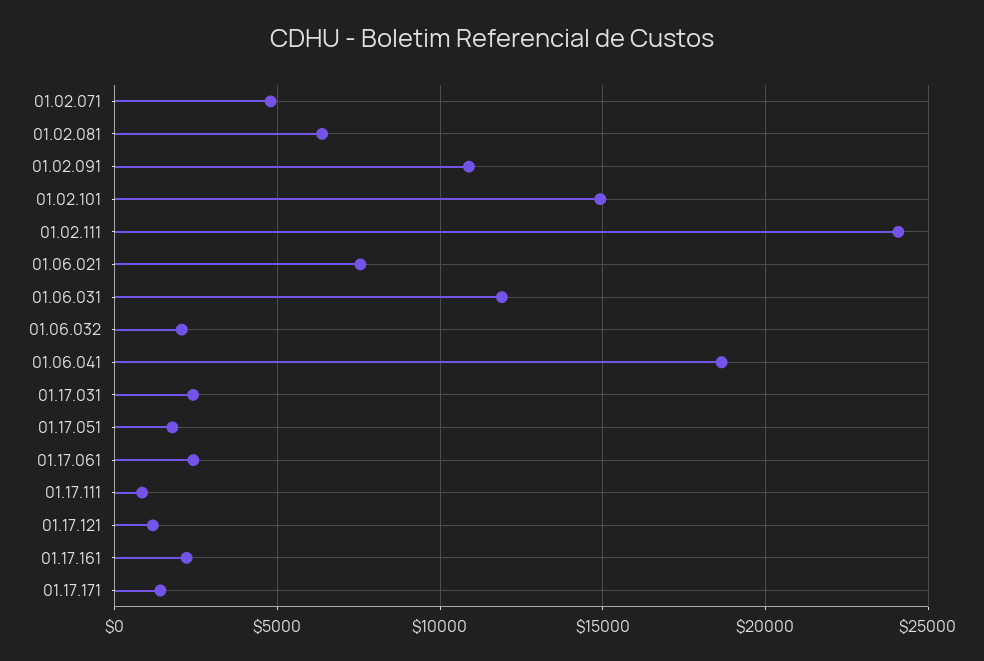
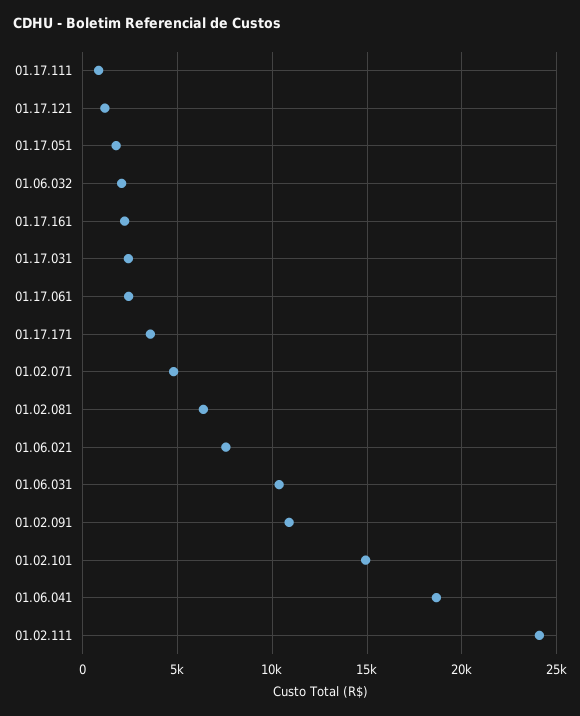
01.06.031: 12000 -> 10500
01.17.171: 1500 -> 3500

